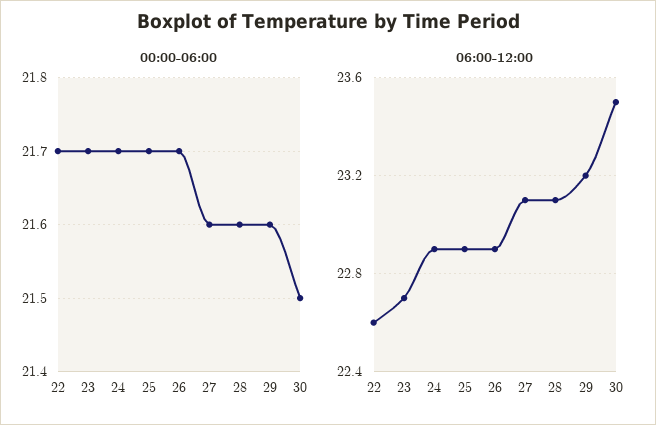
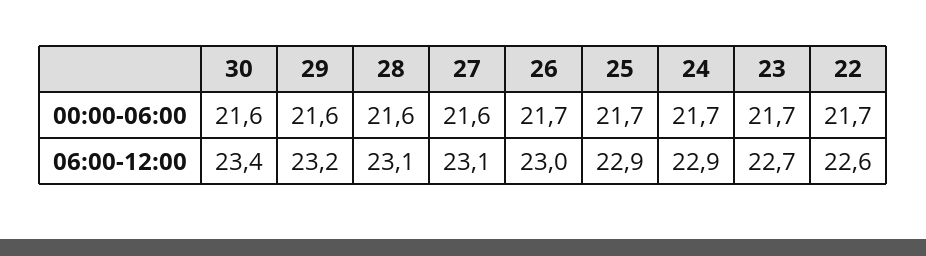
00:00-06:00, 30: 21.5 -> 21.6
06:00-12:00, 26: 22.9 -> 23
06:00-12:00, 30: 23.5 -> 23.4

